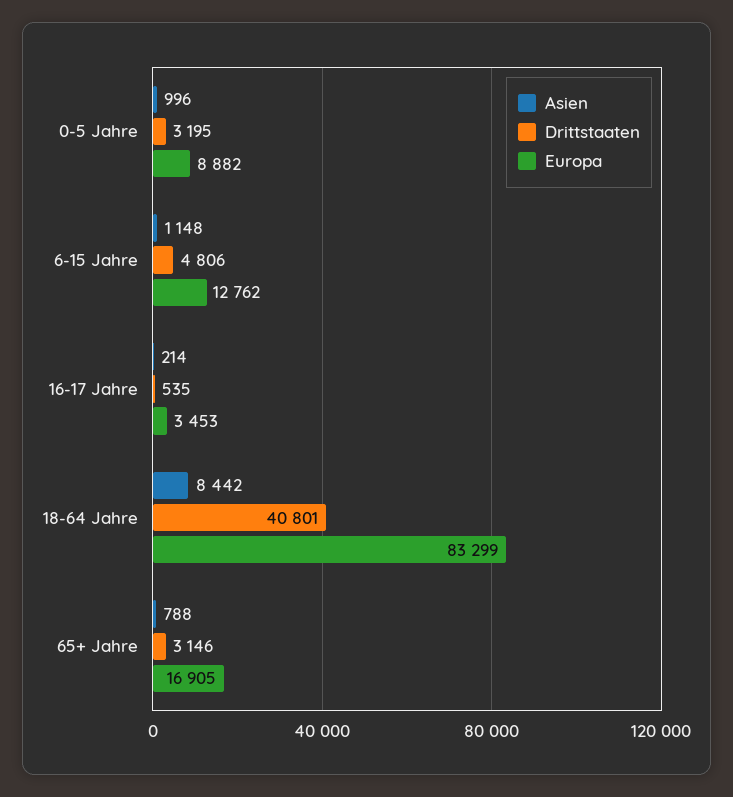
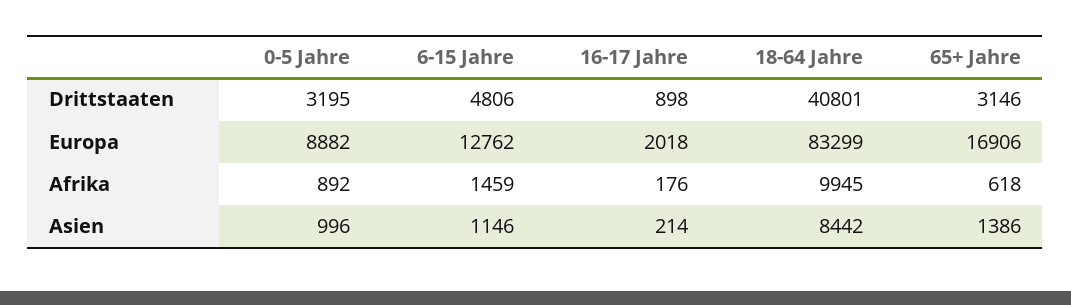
Asien, 6-15 Jahre: 1148 -> 1146
Drittstaaten, 16-17 Jahre: 535 -> 898
Europa, 16-17 Jahre: 3453 -> 2018
Asien, 65+ Jahre: 788 -> 1386
Europa, 65+ Jahre: 16905 -> 16906
Afrika, 0-5 Jahre: none -> 892
Afrika, 6-15 Jahre: none -> 1459
Afrika, 16-17 Jahre: none -> 176
Afrika, 18-64 Jahre: none -> 9945
Afrika, 65+ Jahre: none -> 618

